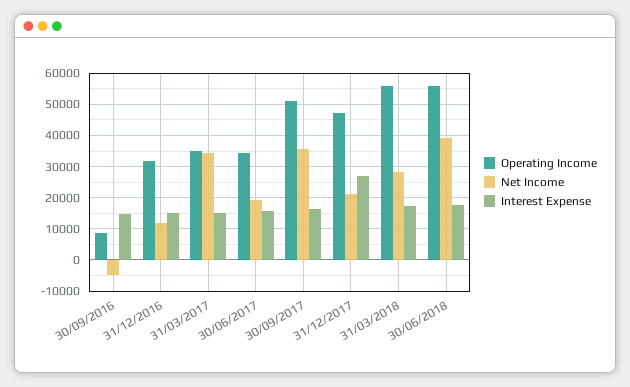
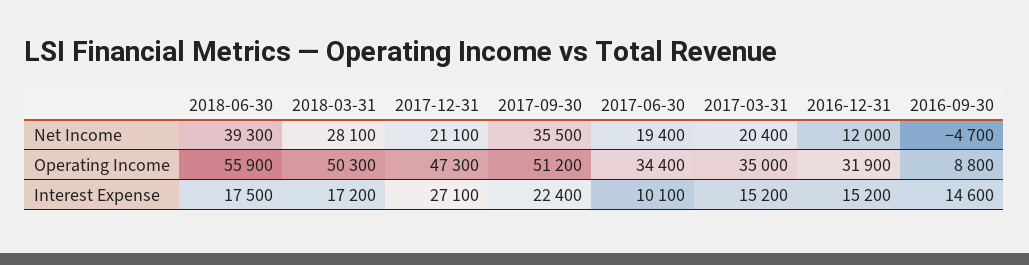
Net Income, 31/03/2017: 34000 -> 20400
Interest Expense, 30/06/2017: 16000 -> 10100
Interest Expense, 30/09/2017: 16000 -> 22400
Operating Income, 31/03/2018: 56000 -> 50300

